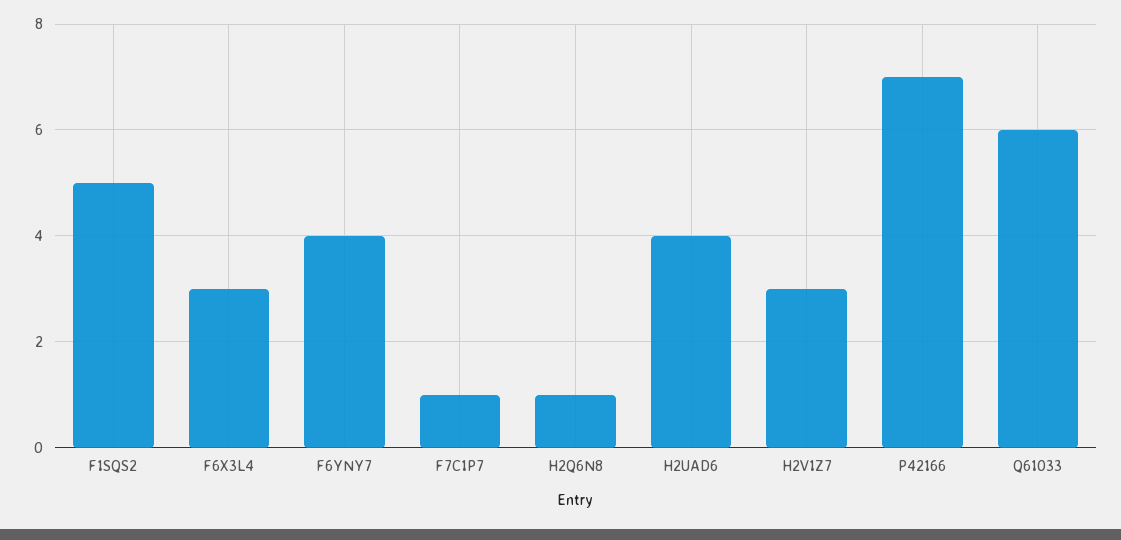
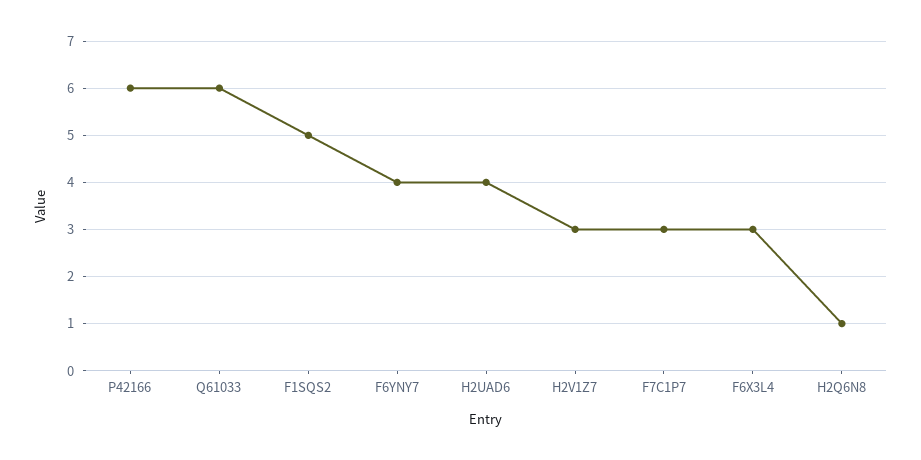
F7C1P7: 1 -> 3
P42166: 7 -> 6

